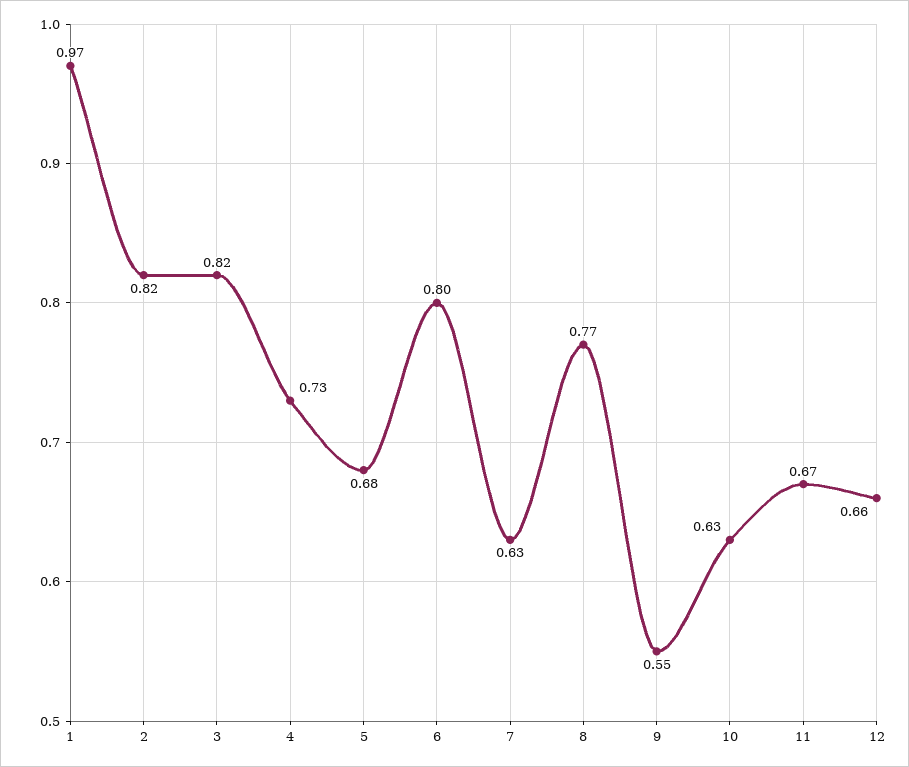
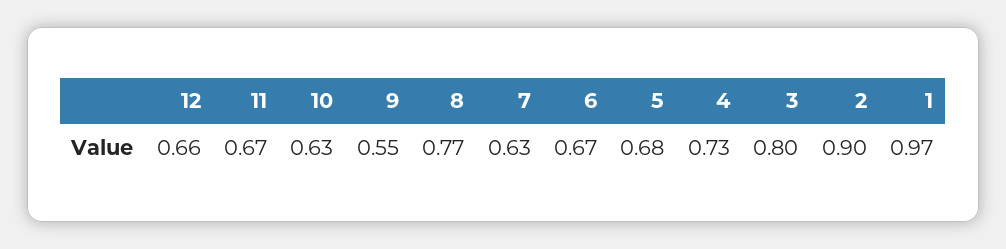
2: 0.82 -> 0.9
3: 0.82 -> 0.8
6: 0.8 -> 0.67

